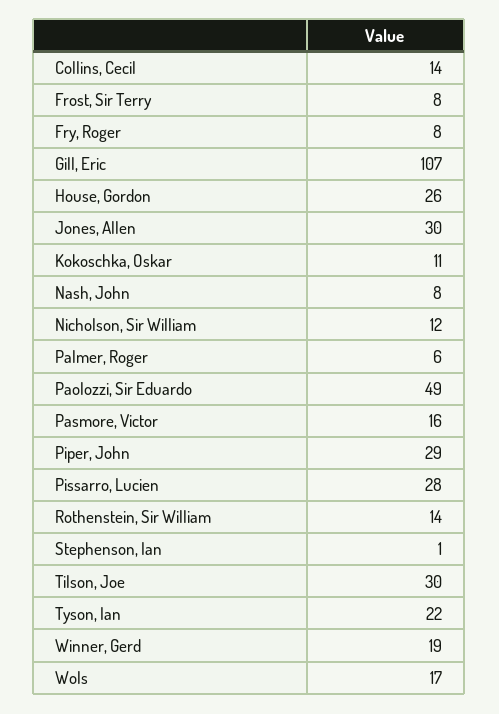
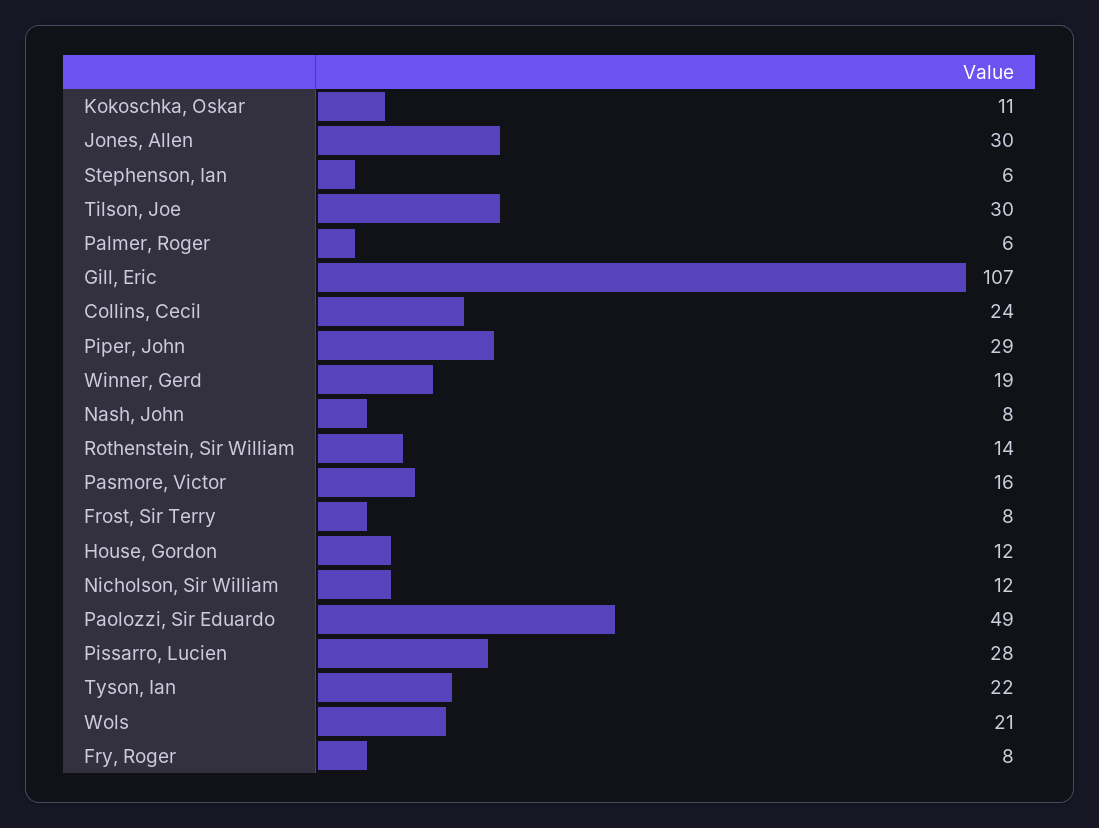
Collins, Cecil: 14 -> 24
House, Gordon: 26 -> 12
Stephenson, Ian: 1 -> 6
Wols: 17 -> 21

